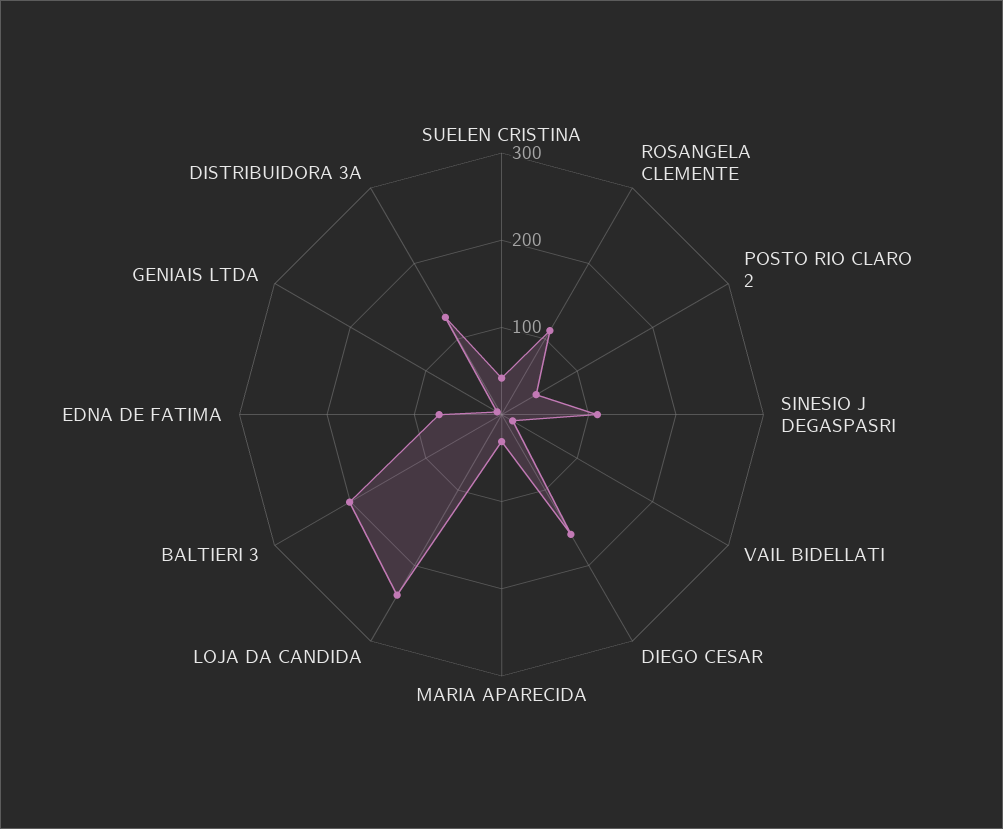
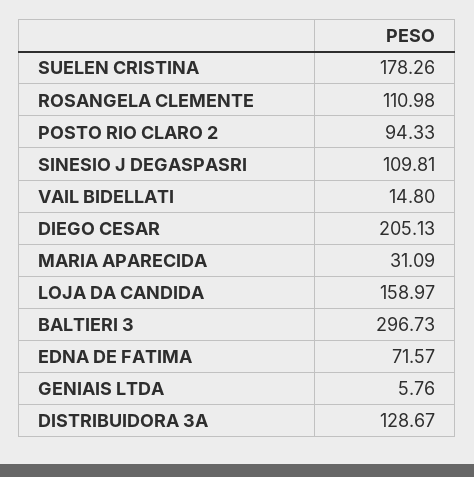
SUELEN CRISTINA: 40 -> 178.26
POSTO RIO CLARO 2: 40 -> 94.33
DIEGO CESAR: 160 -> 205.13
LOJA DA CANDIDA: 240 -> 158.97
BALTIERI 3: 200 -> 296.73

